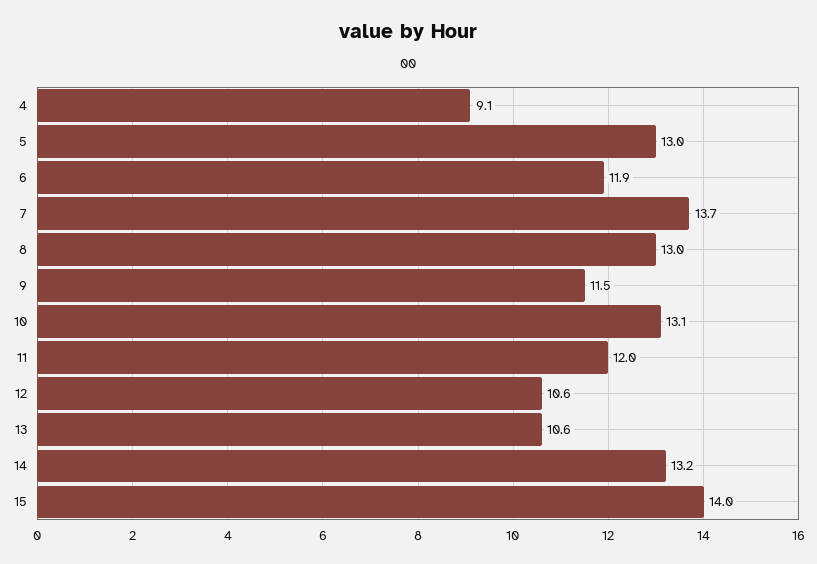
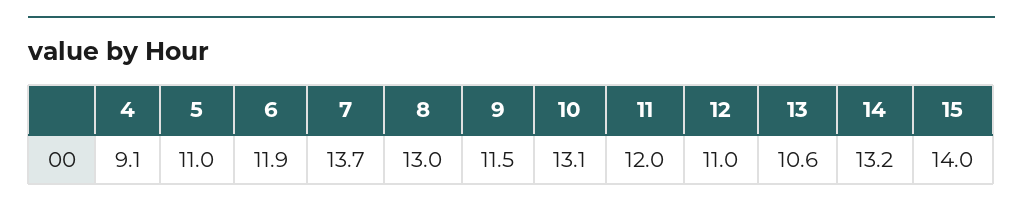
5: 13 -> 11
12: 10.6 -> 11

